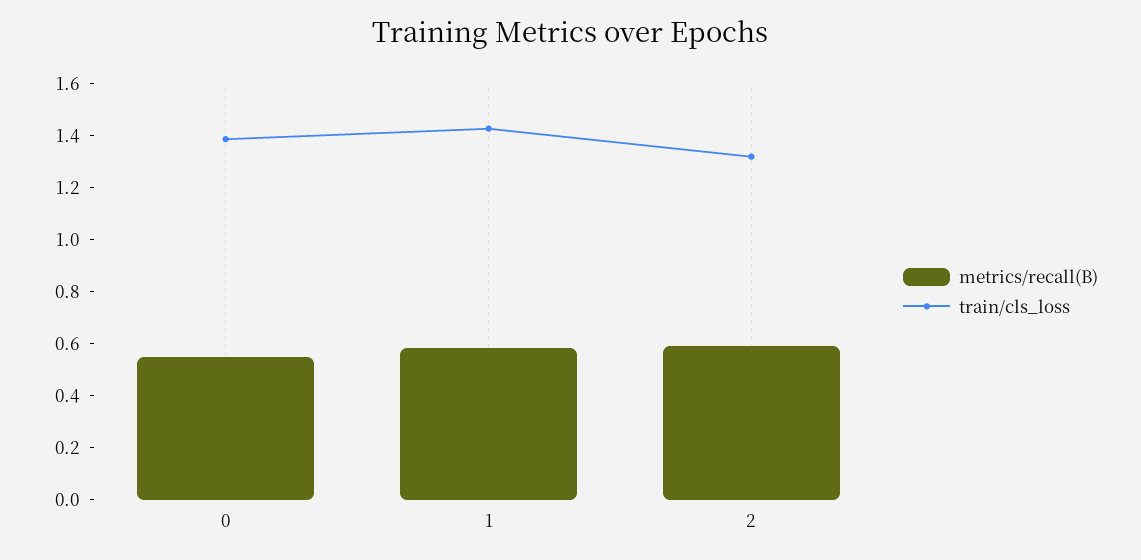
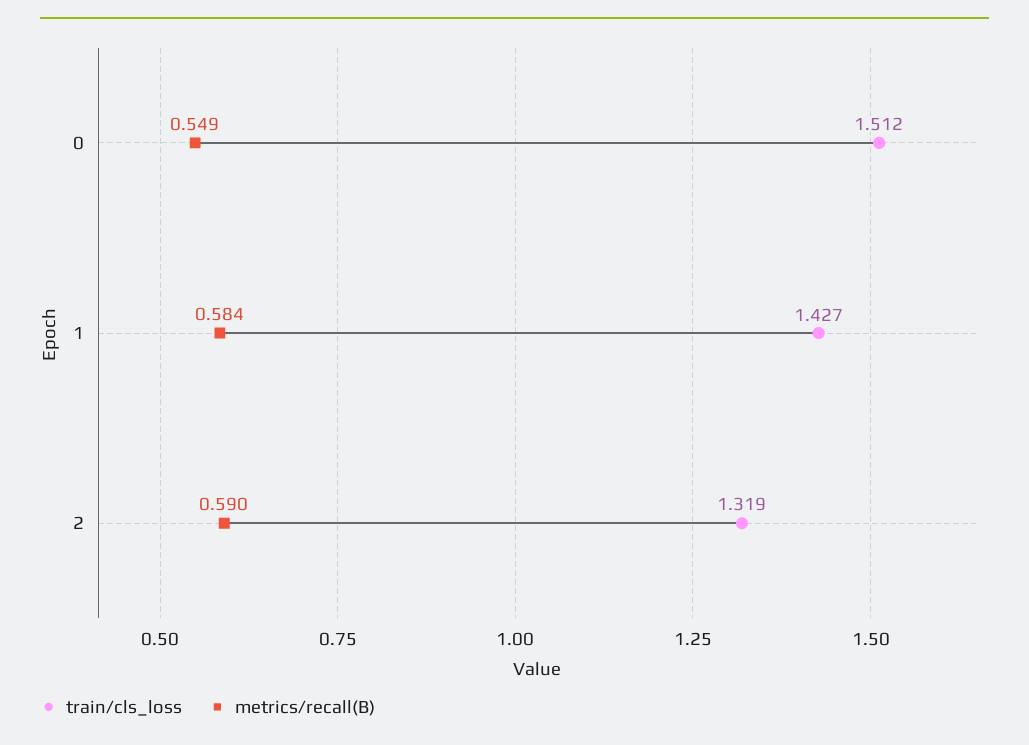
train/cls_loss, 0: 1.4 -> 1.512

